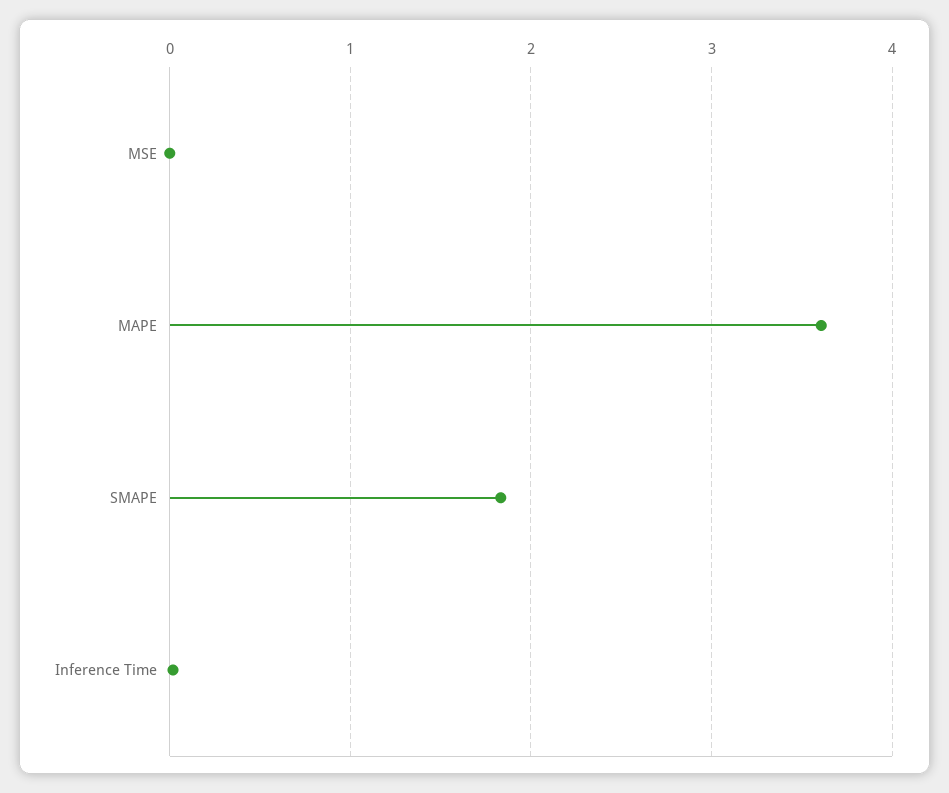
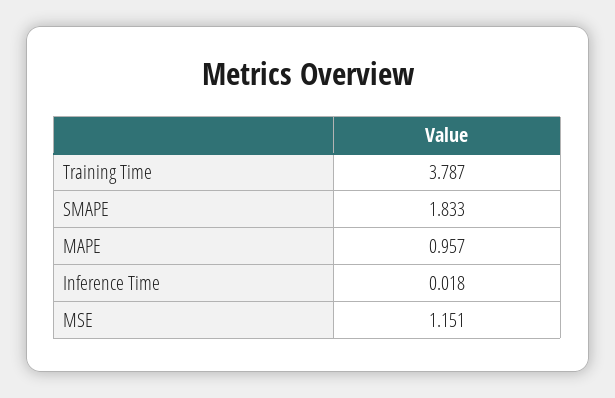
MSE: 0 -> 1.151
MAPE: 3.6 -> 0.957
Training Time: none -> 3.787

